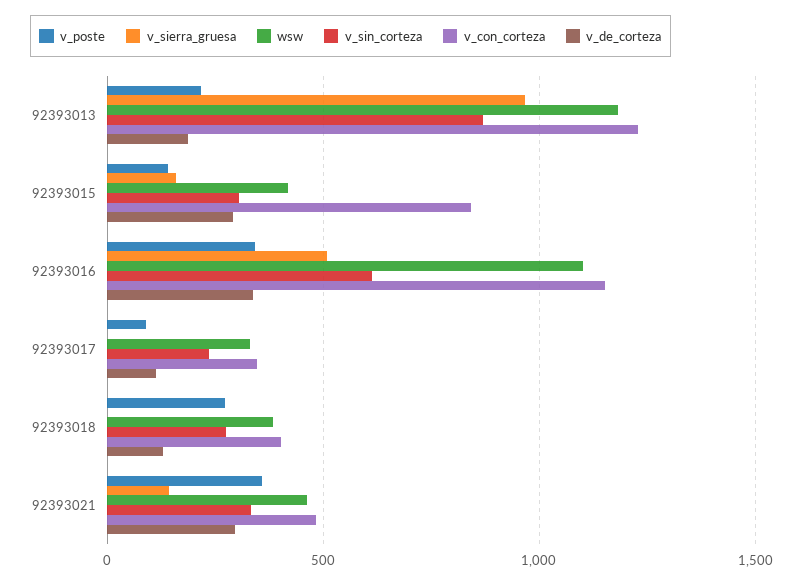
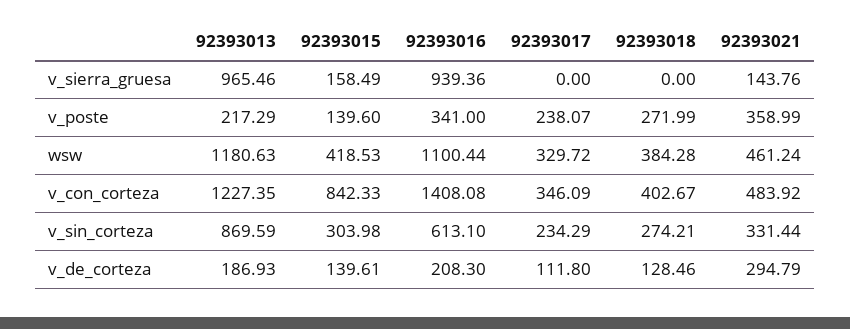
v_de_corteza, 92393015: 300 -> 139.61
v_sierra_gruesa, 92393016: 500 -> 939.36
v_con_corteza, 92393016: 1150 -> 1408.08
v_de_corteza, 92393016: 350 -> 208.3
v_poste, 92393017: 100 -> 238.07

